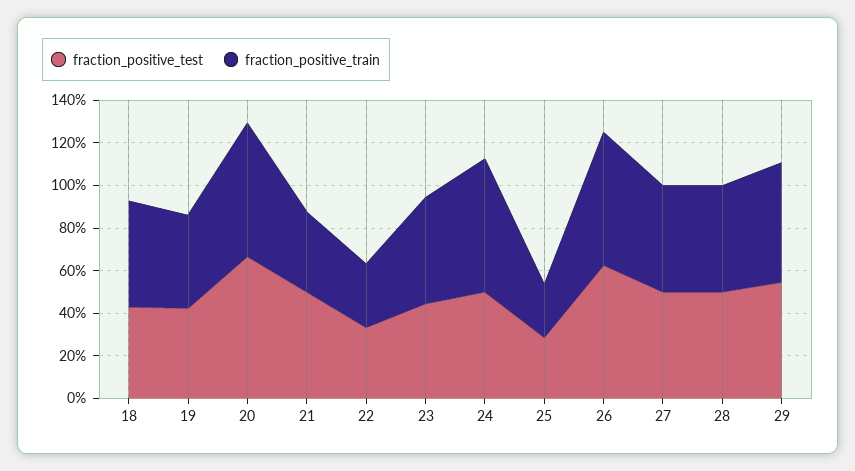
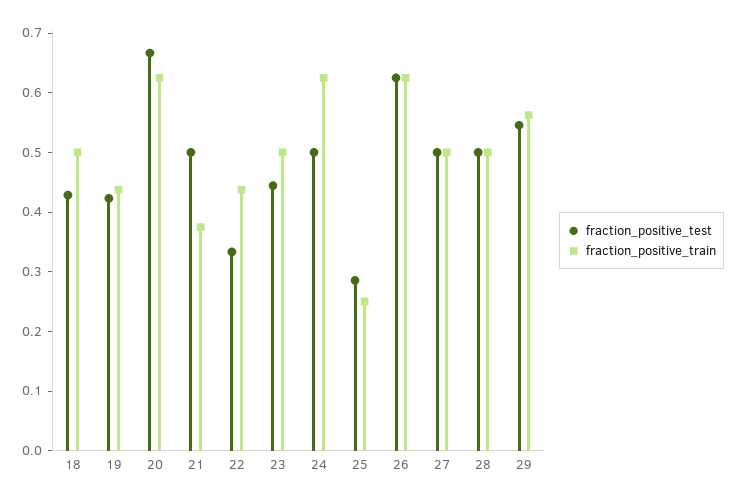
fraction_positive_train, 22: 0.3 -> 0.44

